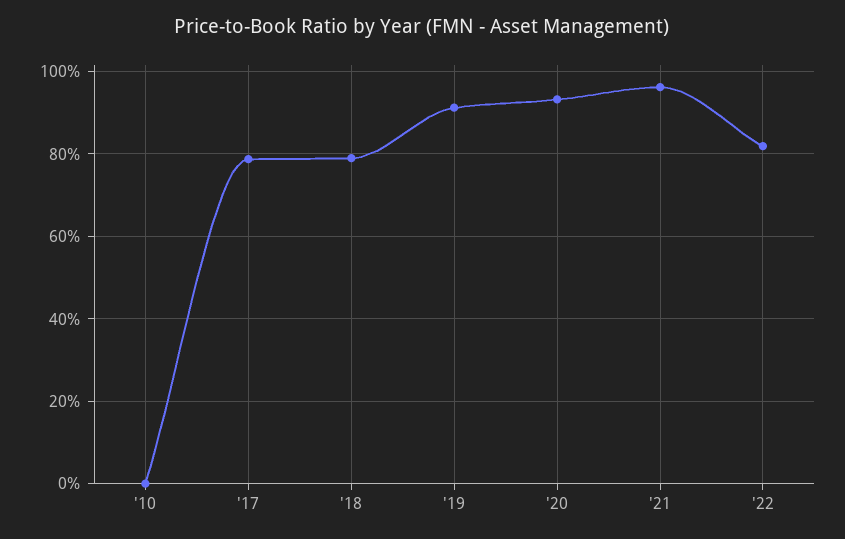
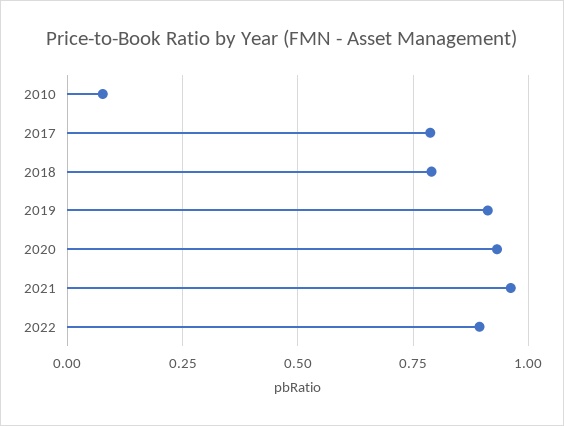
'10: 0 -> 0.075
'22: 0.82 -> 0.9

